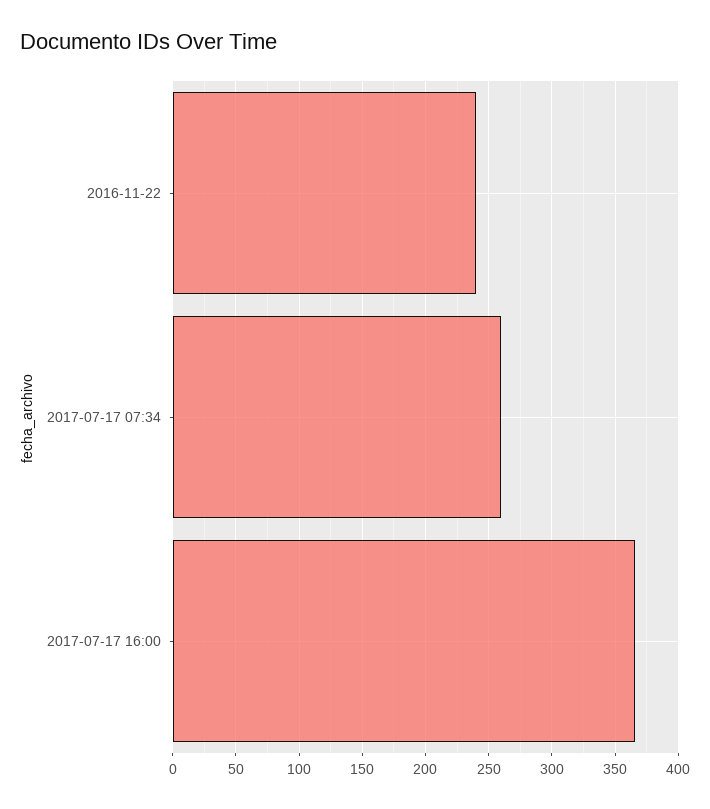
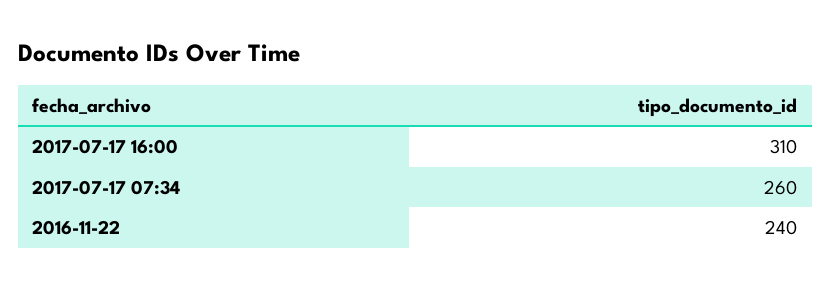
2017-07-17 16:00: 365 -> 310

